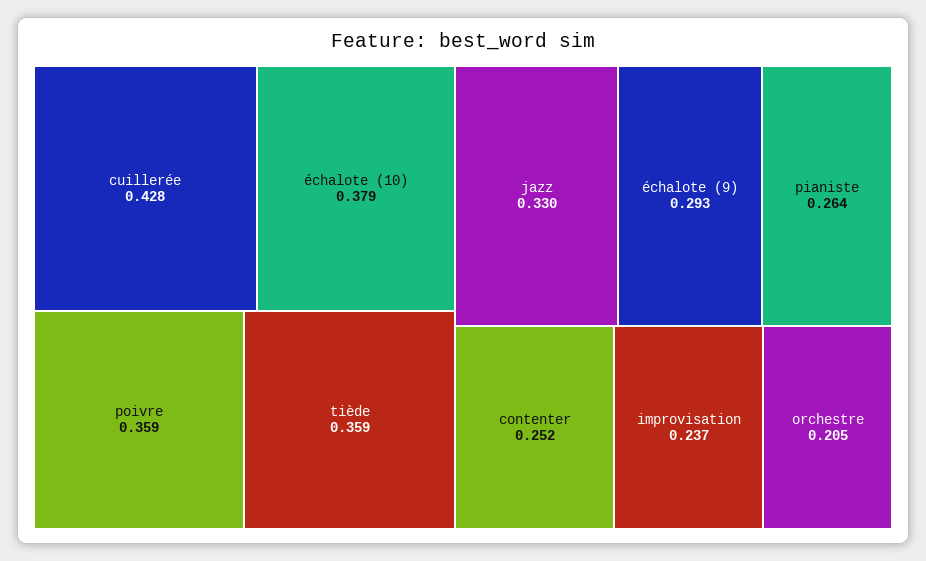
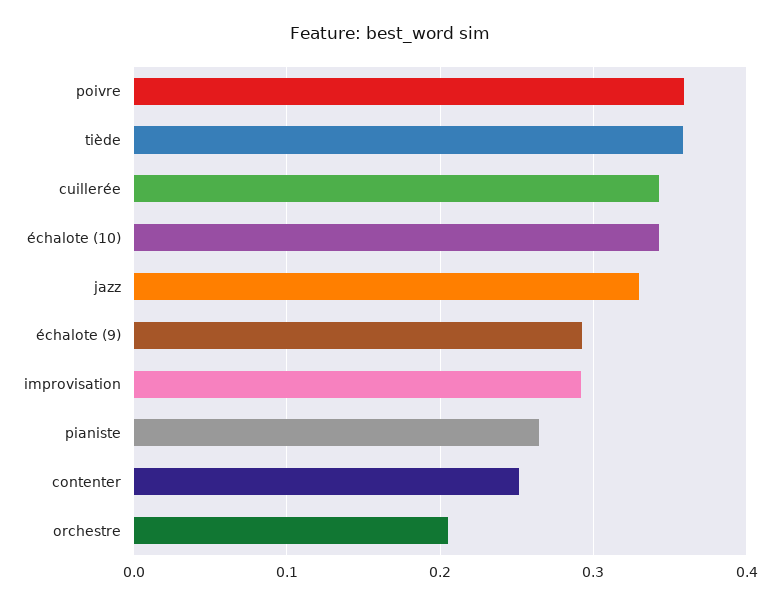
cuillerée: 0.428 -> 0.34
échalote (10): 0.379 -> 0.34
improvisation: 0.237 -> 0.29

